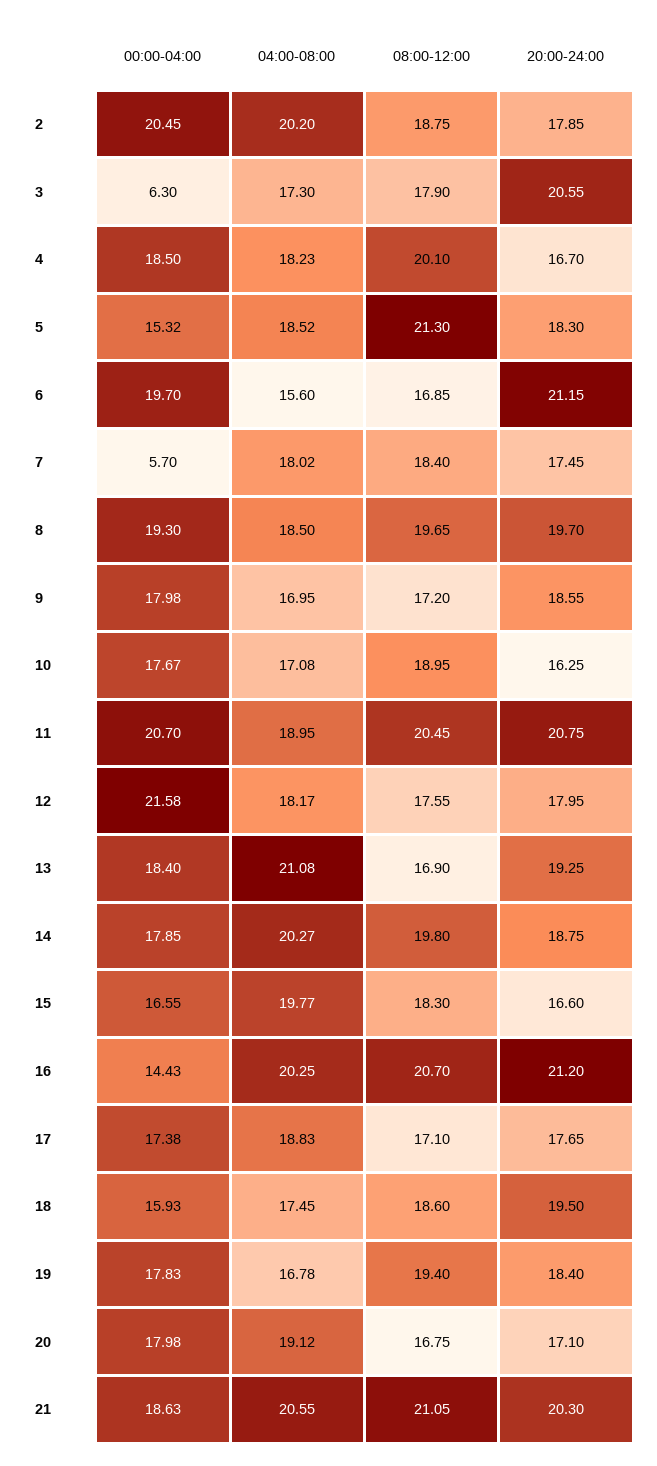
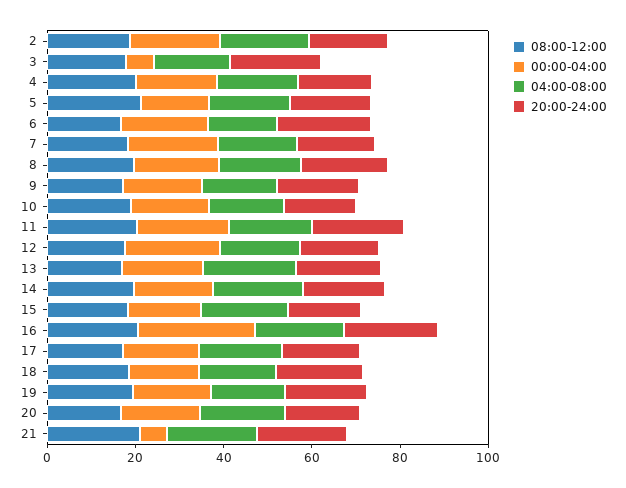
00:00-04:00, 7: 5.7 -> 20
00:00-04:00, 16: 14.43 -> 25
00:00-04:00, 21: 18.63 -> 5

